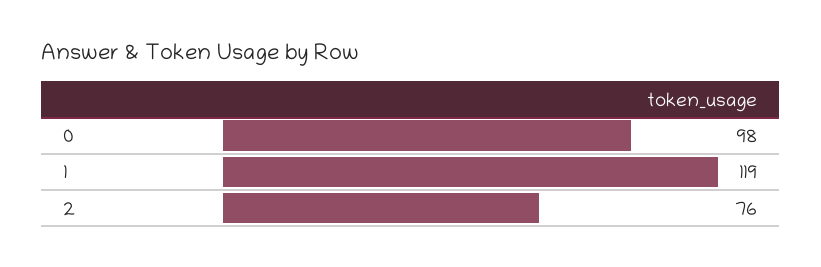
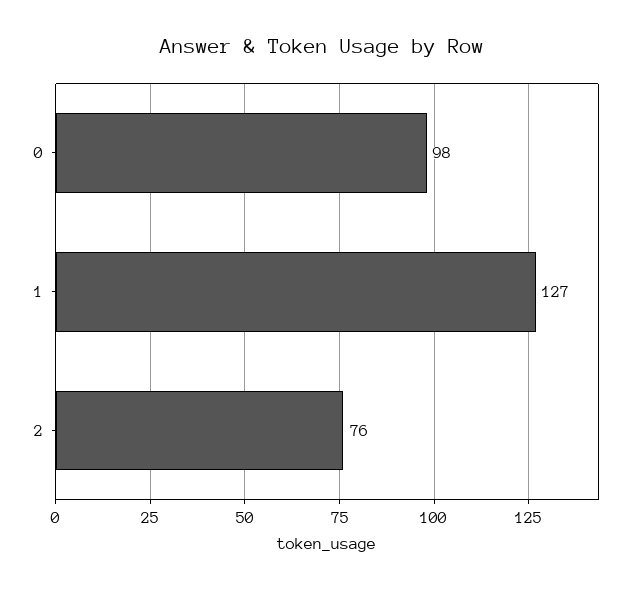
1: 119 -> 127

